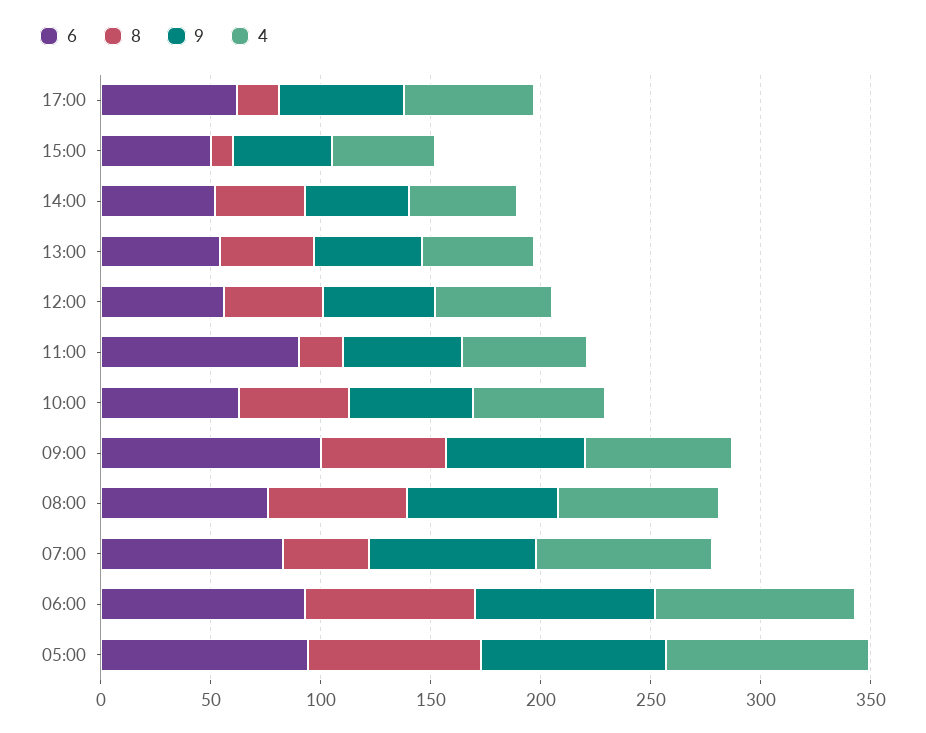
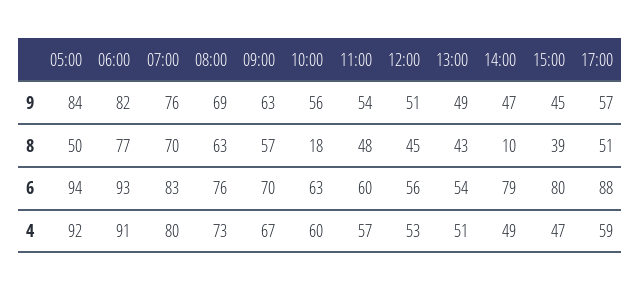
6, 17:00: 60 -> 88
8, 17:00: 20 -> 51
6, 15:00: 50 -> 80
8, 15:00: 10 -> 39
6, 14:00: 50 -> 79
8, 14:00: 40 -> 10
6, 11:00: 90 -> 60
8, 11:00: 20 -> 48
8, 10:00: 50 -> 18
6, 09:00: 100 -> 70
8, 07:00: 40 -> 70
8, 05:00: 80 -> 50

